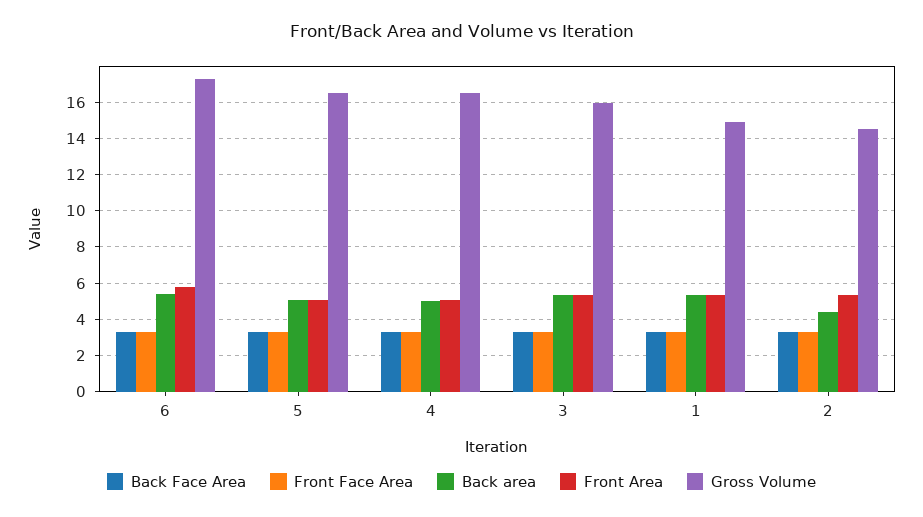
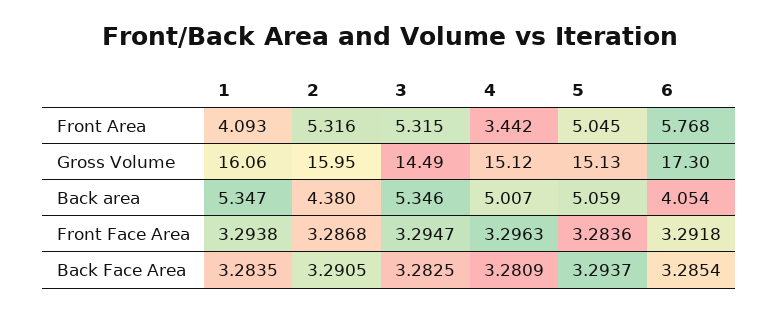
Back area, 6: 5.5 -> 4.054
Gross Volume, 5: 16.5 -> 15.13
Front Area, 4: 5 -> 3.442
Gross Volume, 4: 16.5 -> 15.12
Gross Volume, 3: 16 -> 14.49
Front Area, 1: 5.5 -> 4.093
Gross Volume, 1: 15 -> 16.06
Gross Volume, 2: 14.5 -> 15.95

